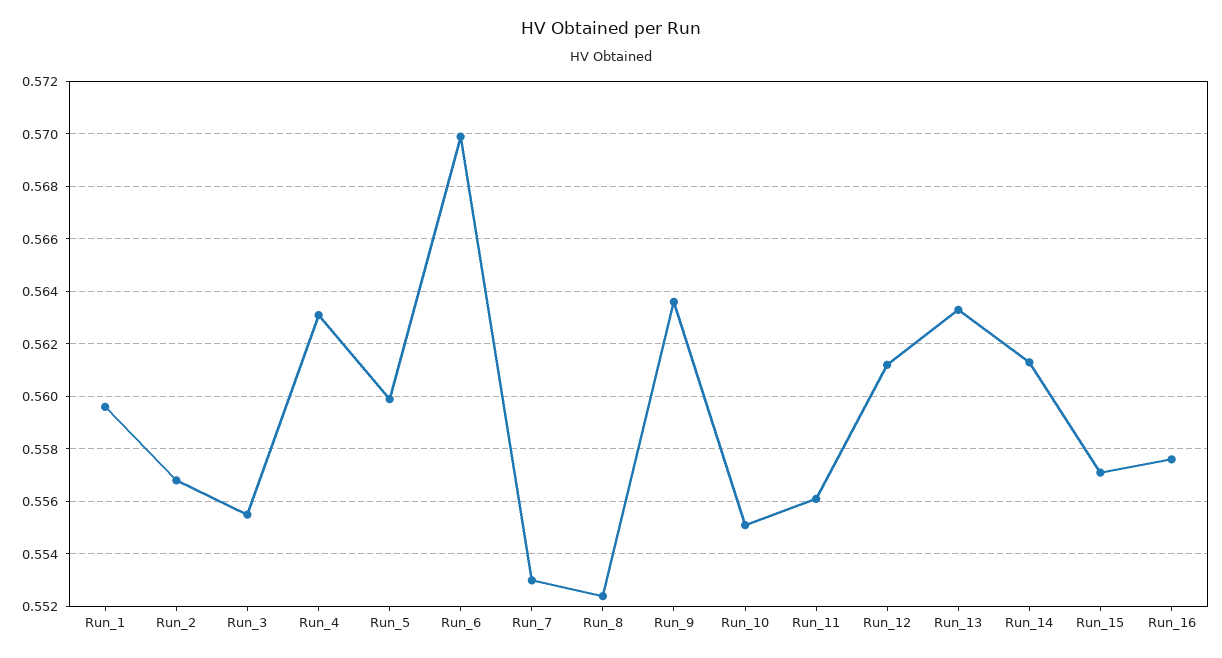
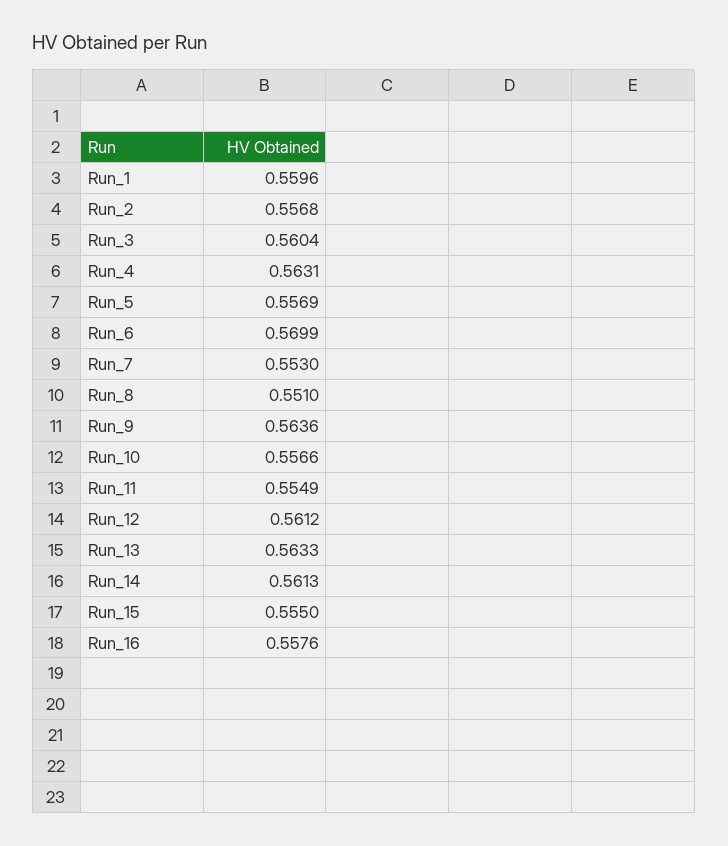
Run_3: 0.5555 -> 0.5604
Run_5: 0.56 -> 0.5569
Run_8: 0.5525 -> 0.551
Run_10: 0.555 -> 0.5566
Run_11: 0.556 -> 0.5549
Run_15: 0.557 -> 0.555

